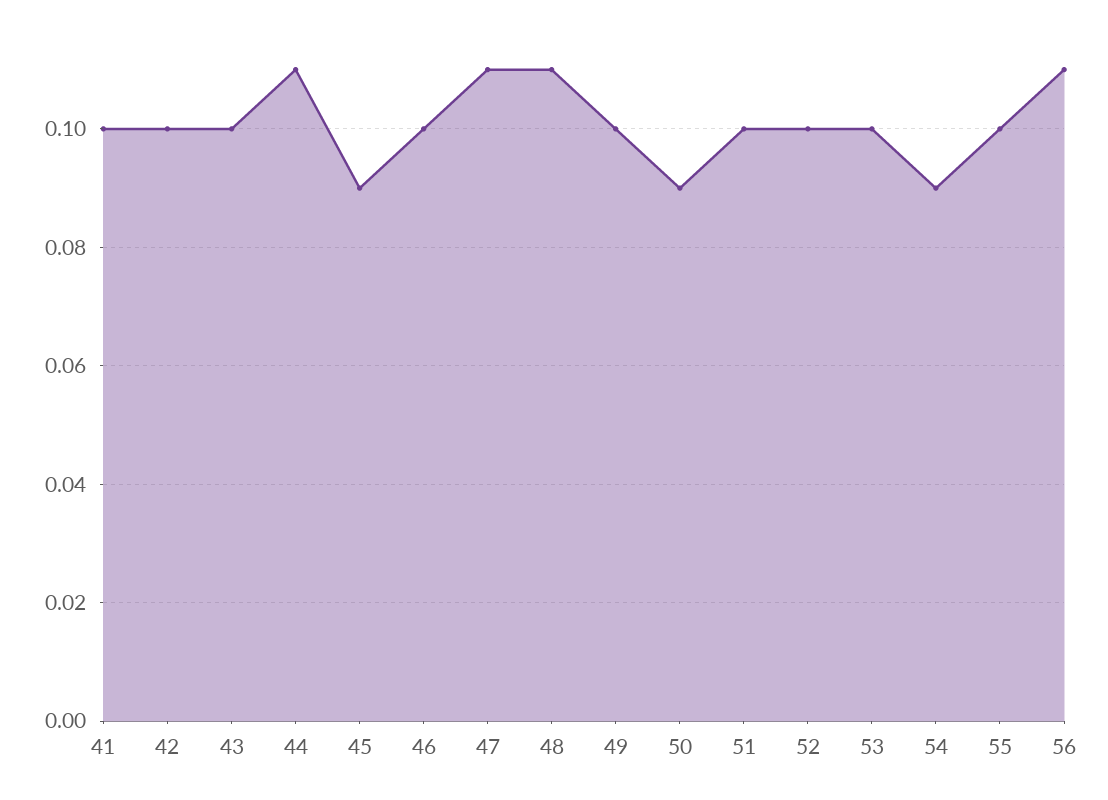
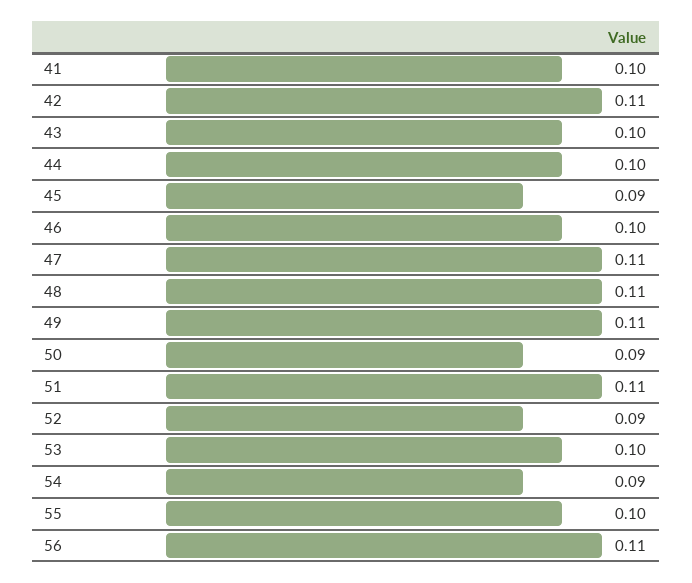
42: 0.1 -> 0.11
44: 0.11 -> 0.1
49: 0.1 -> 0.11
51: 0.1 -> 0.11
52: 0.1 -> 0.09

